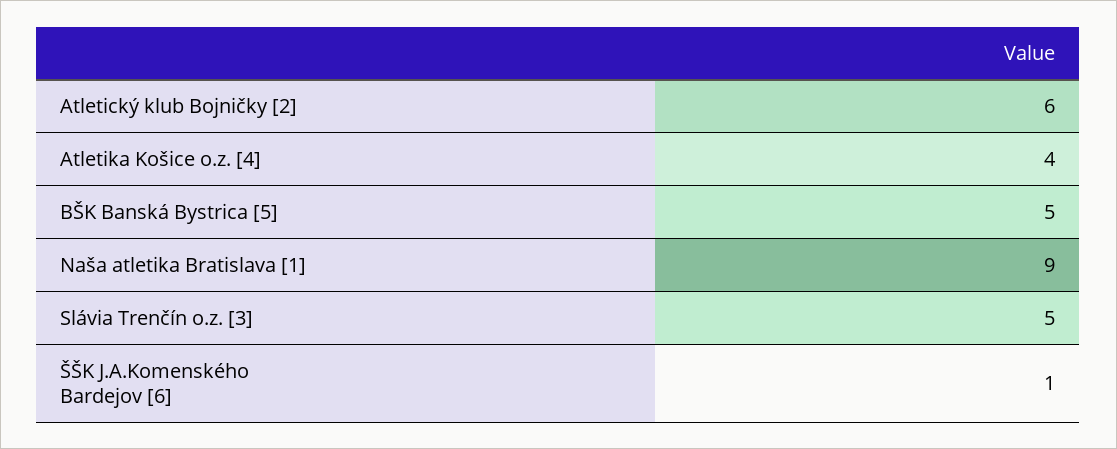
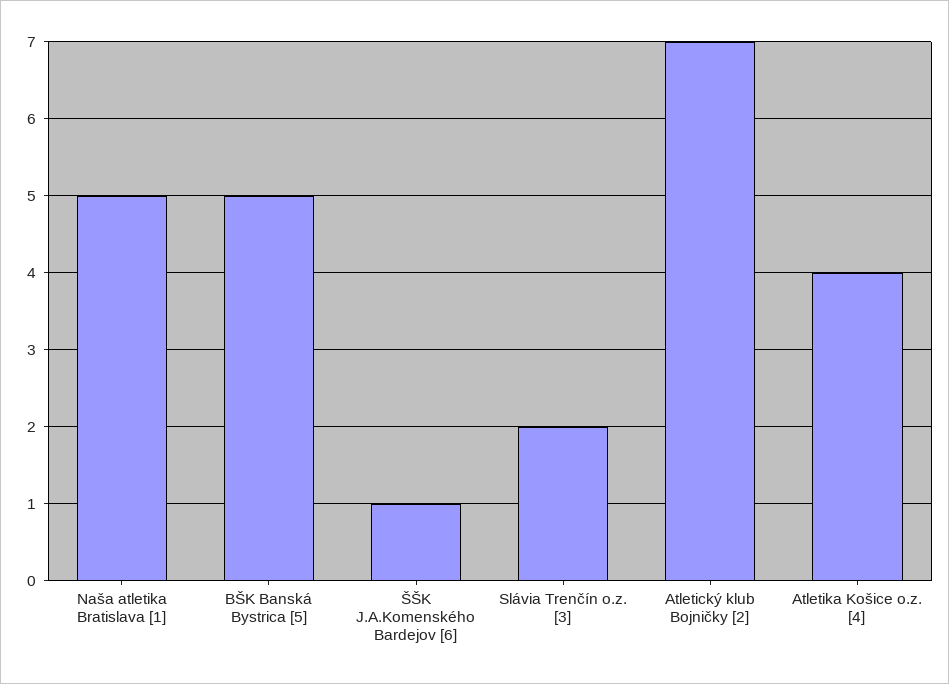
Atletický klub Bojničky [2]: 6 -> 7
Naša atletika Bratislava [1]: 9 -> 5
Slávia Trenčín o.z. [3]: 5 -> 2

